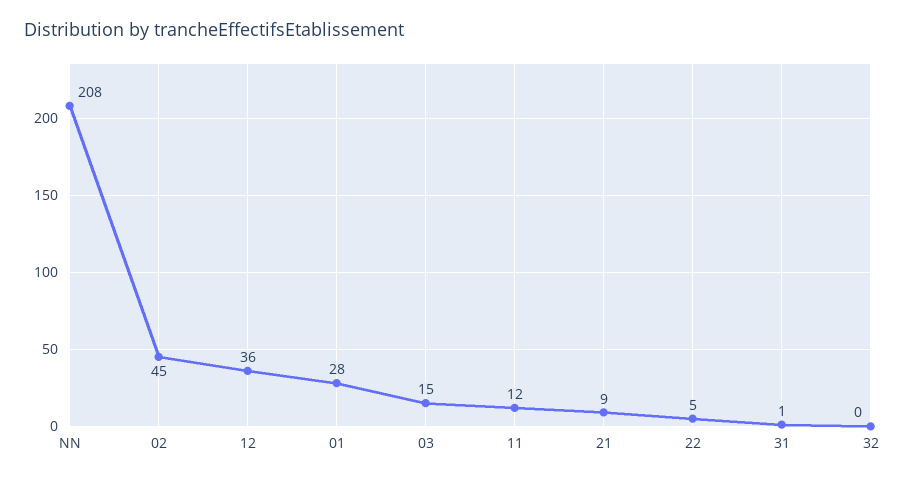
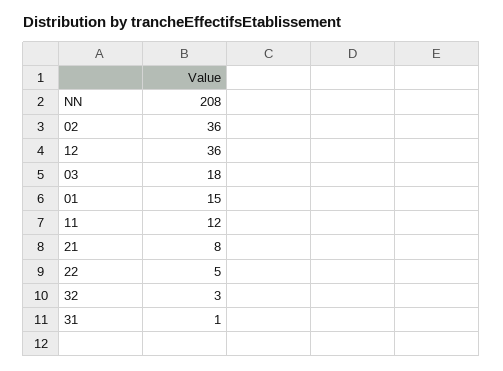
02: 45 -> 36
01: 28 -> 15
03: 15 -> 18
21: 9 -> 8
32: 0 -> 3

